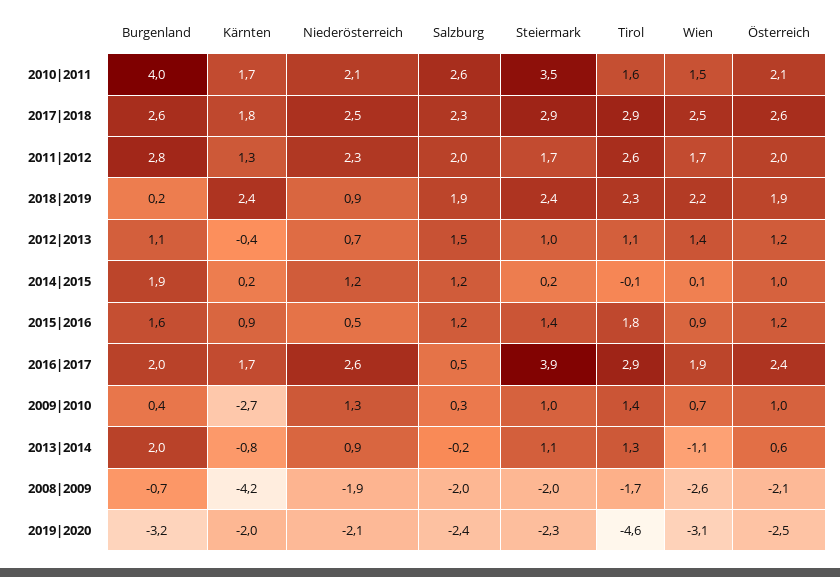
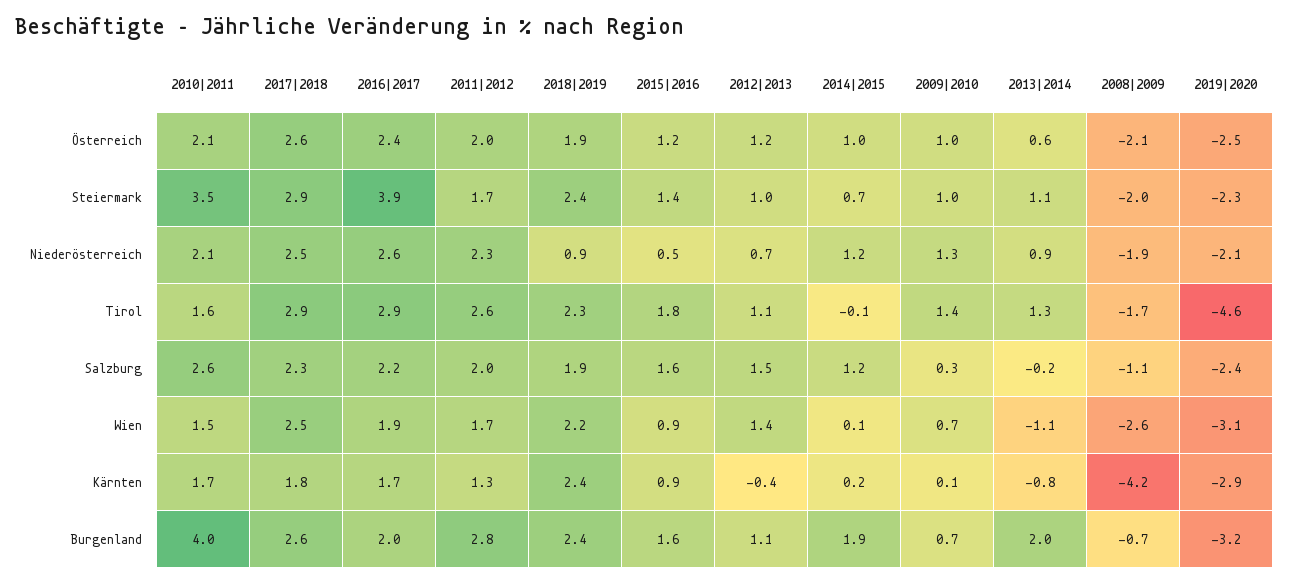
Burgenland, 2018|2019: 0.2 -> 2.4
Steiermark, 2014|2015: 0.2 -> 0.7
Salzburg, 2015|2016: 1.2 -> 1.6
Salzburg, 2016|2017: 0.5 -> 2.2
Burgenland, 2009|2010: 0.4 -> 0.7
Kärnten, 2009|2010: -2.7 -> 0.1
Salzburg, 2008|2009: -2 -> -1.1
Kärnten, 2019|2020: -2 -> -2.9

